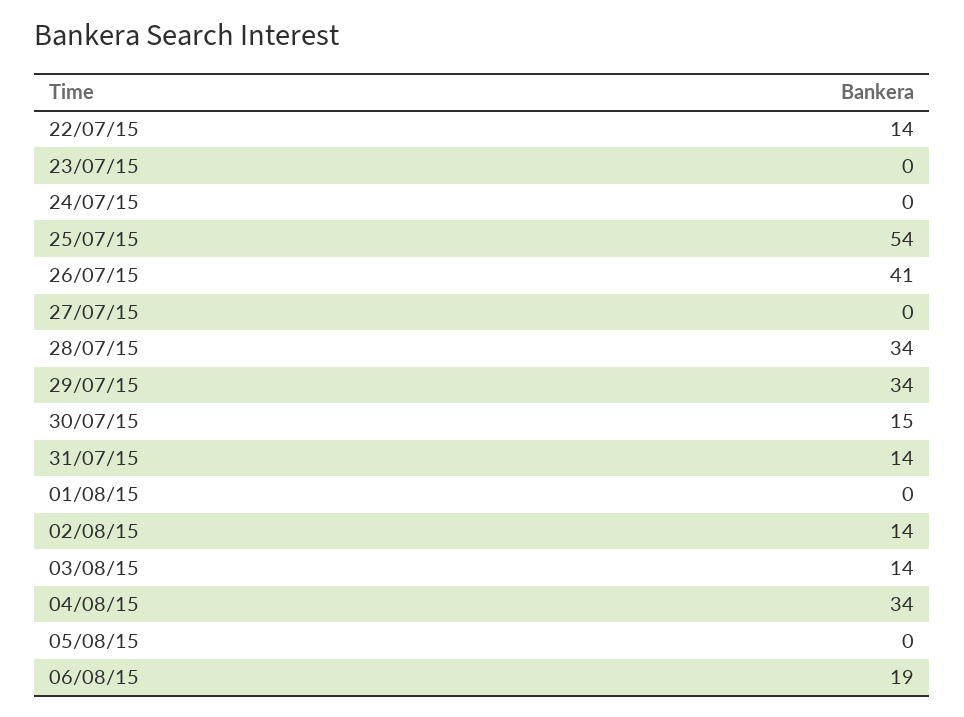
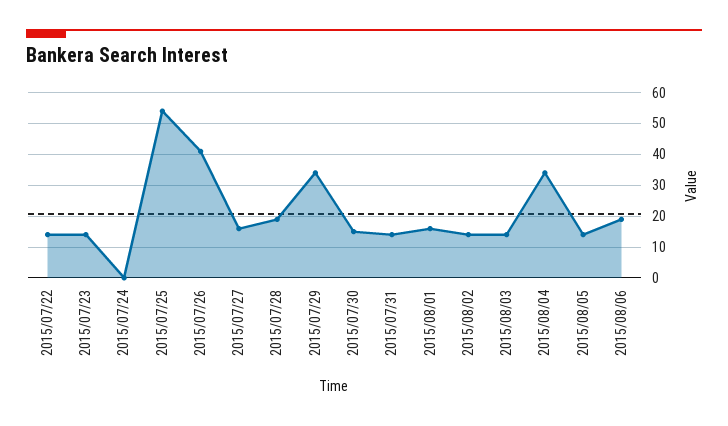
23/07/15: 0 -> 15
27/07/15: 0 -> 15
28/07/15: 34 -> 20
01/08/15: 0 -> 15
05/08/15: 0 -> 15

